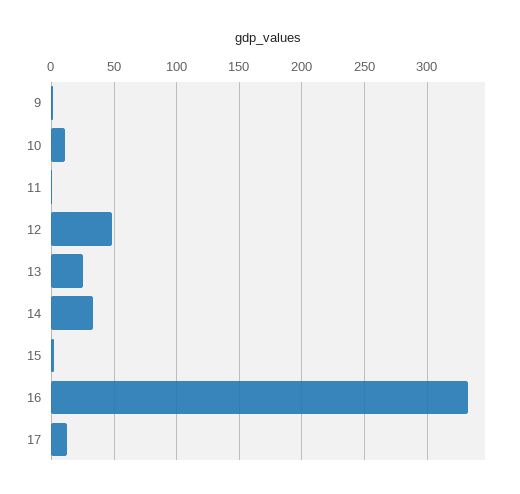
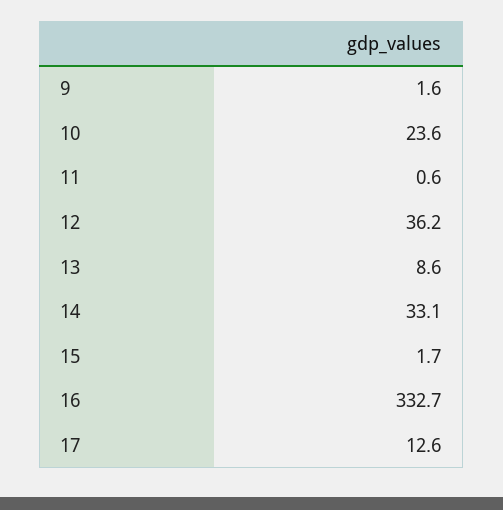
10: 10 -> 23.6
12: 50 -> 36.2
13: 25 -> 8.6

